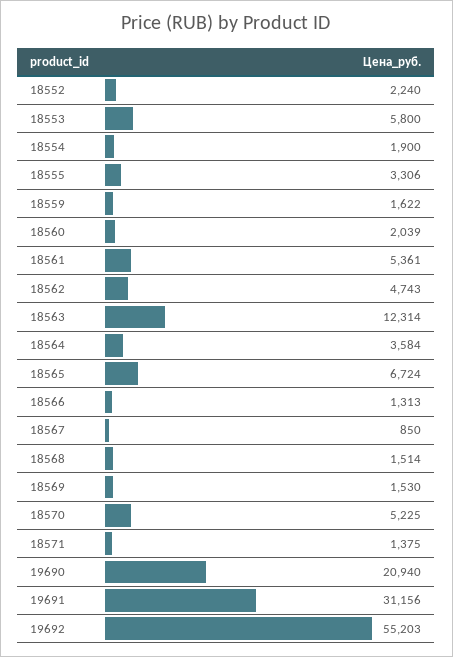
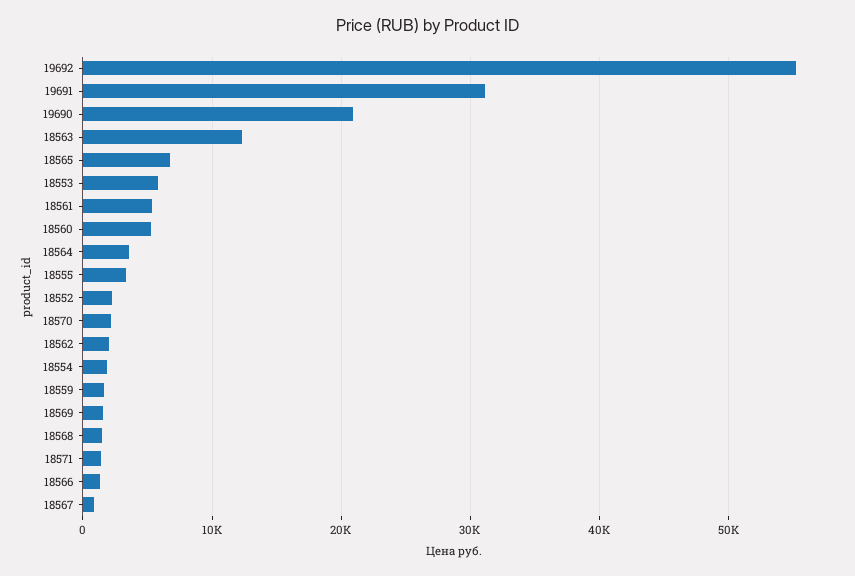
18560: 2039 -> 5000
18562: 4743 -> 2000
18570: 5225 -> 2000

